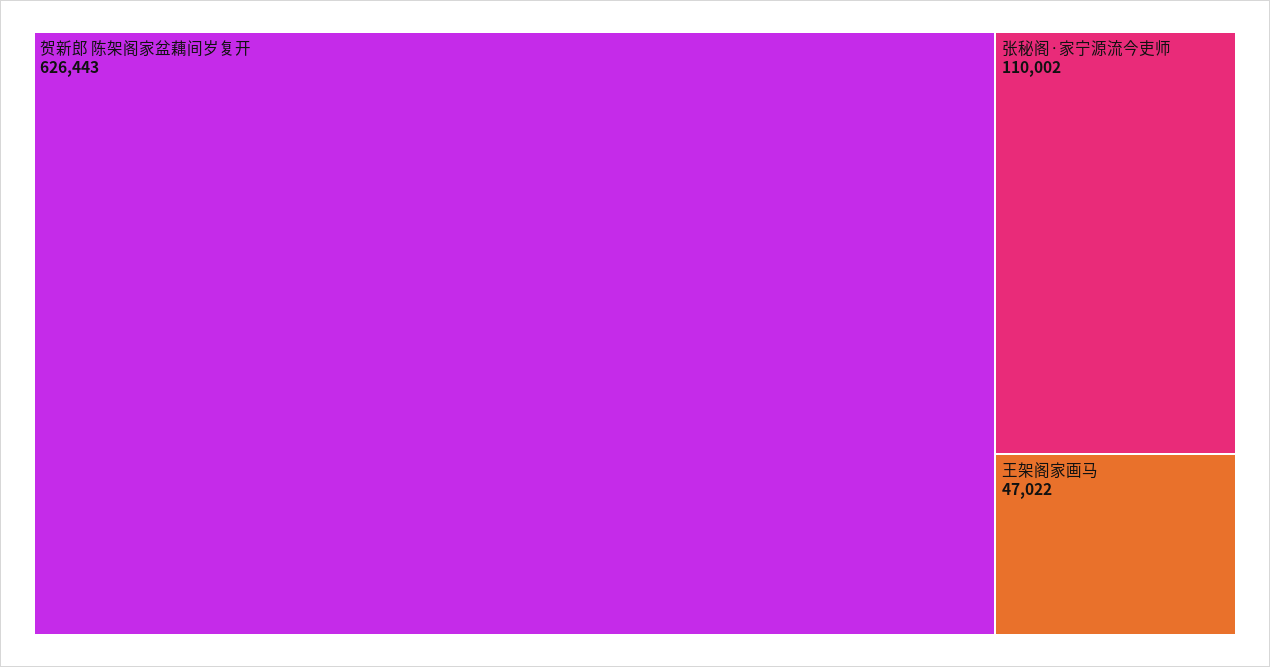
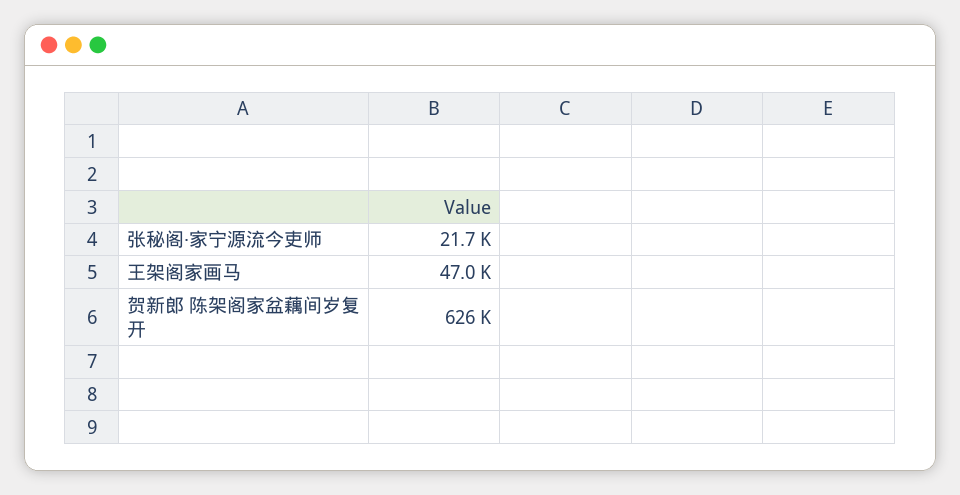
张秘阁·家宁源流今吏师: 110002 -> 21700

